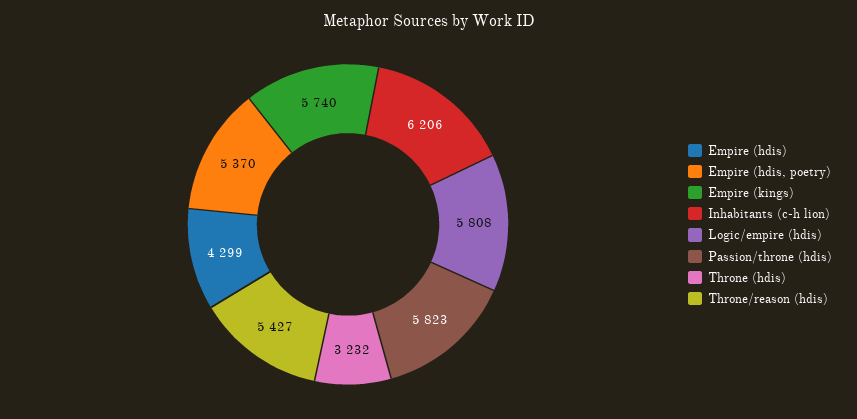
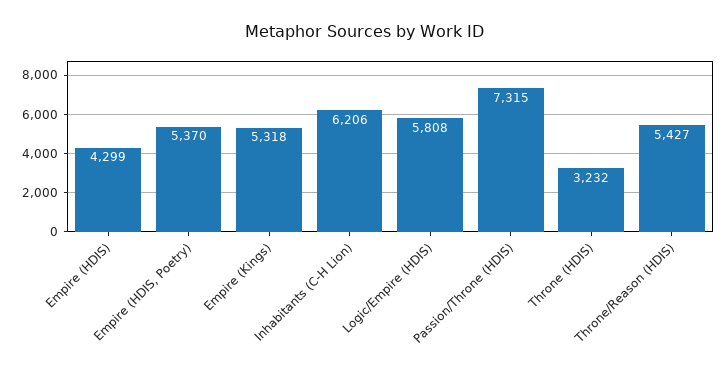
Empire (kings): 5740 -> 5318
Passion/throne (hdis): 5823 -> 7315

